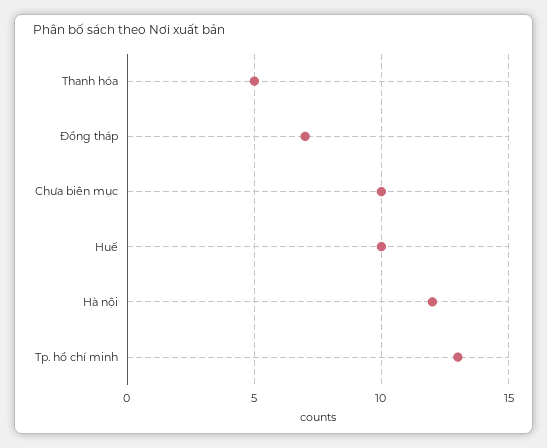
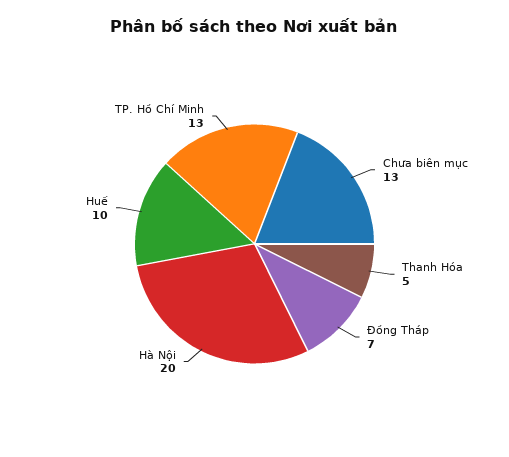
Chưa biên mục: 10 -> 13
Hà nội: 12 -> 20

